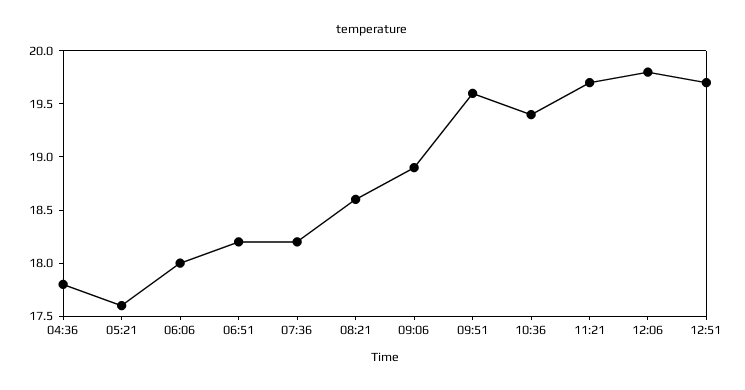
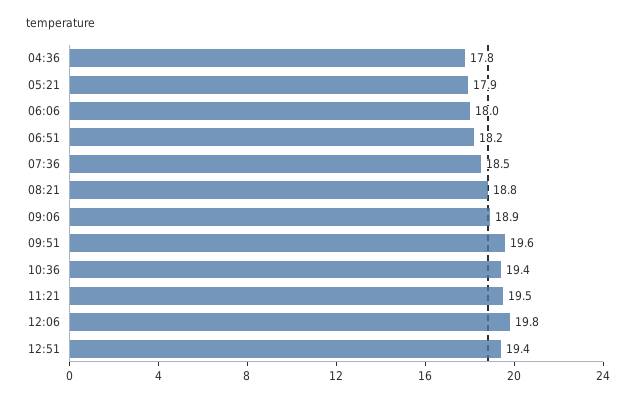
05:21: 17.6 -> 17.9
07:36: 18.2 -> 18.5
08:21: 18.6 -> 18.8
11:21: 19.7 -> 19.5
12:51: 19.7 -> 19.4

